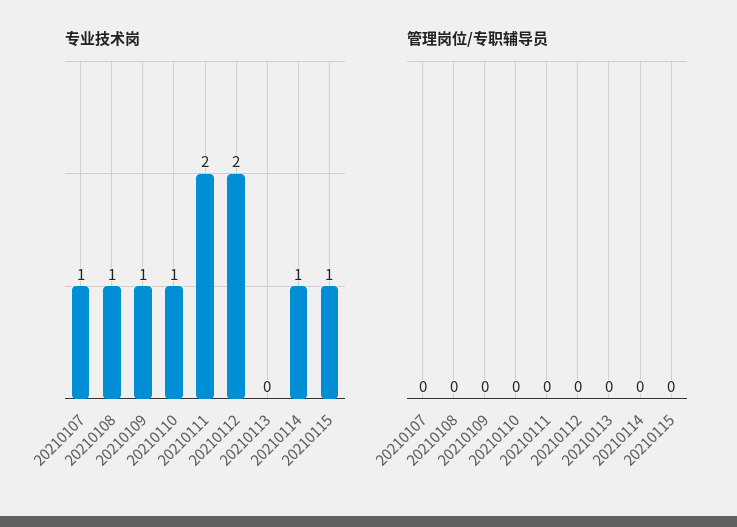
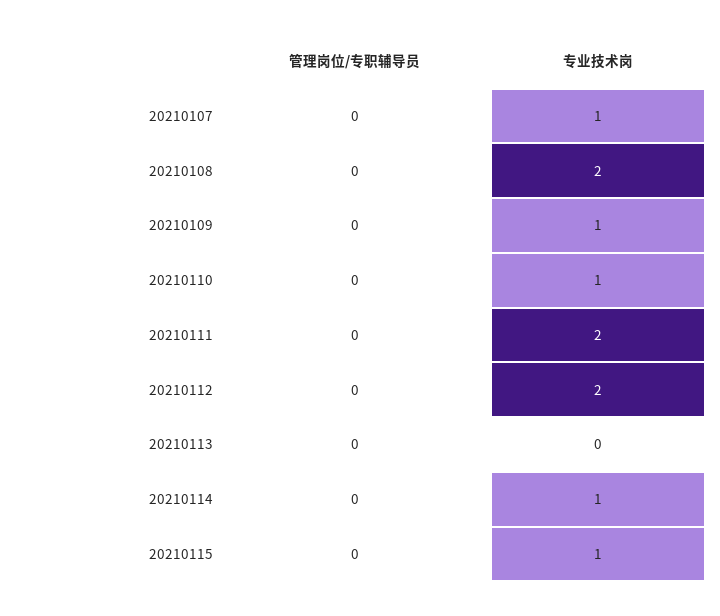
专业技术岗, 20210108: 1 -> 2

